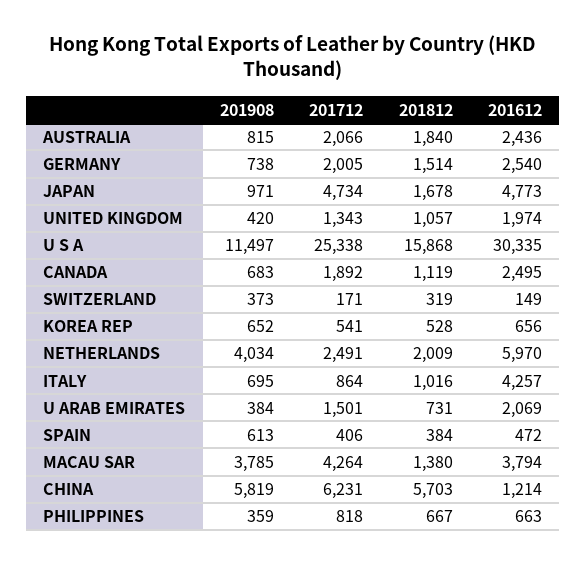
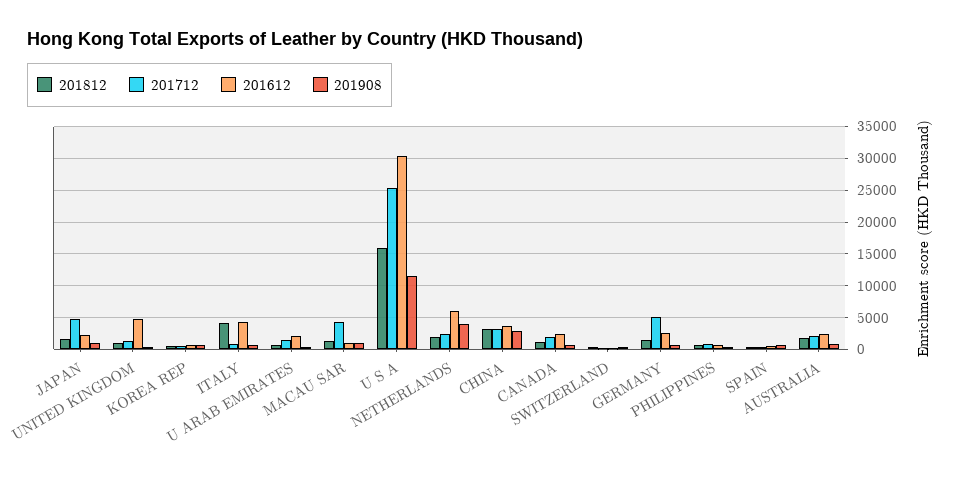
201712, GERMANY: 2005 -> 5000
201612, JAPAN: 4773 -> 2000
201612, UNITED KINGDOM: 1974 -> 5000
201812, ITALY: 1016 -> 4000
201908, MACAU SAR: 3785 -> 1000
201612, MACAU SAR: 3794 -> 1000
201908, CHINA: 5819 -> 3000
201712, CHINA: 6231 -> 3000
201812, CHINA: 5703 -> 3000
201612, CHINA: 1214 -> 4000

